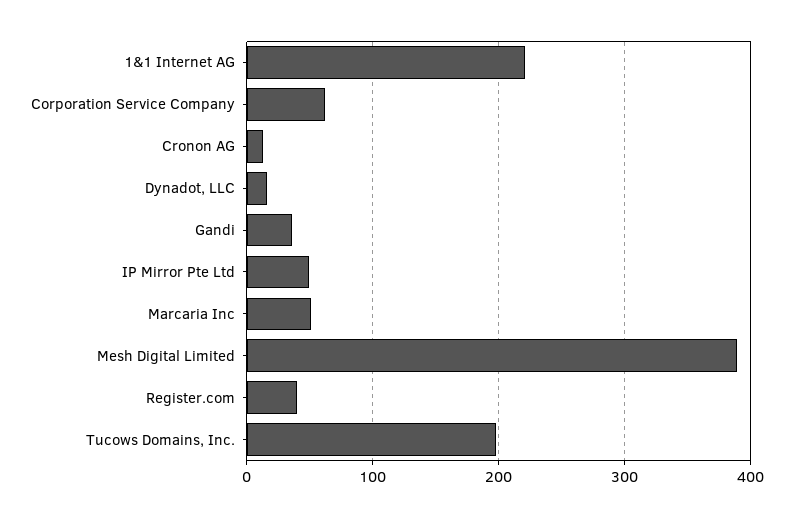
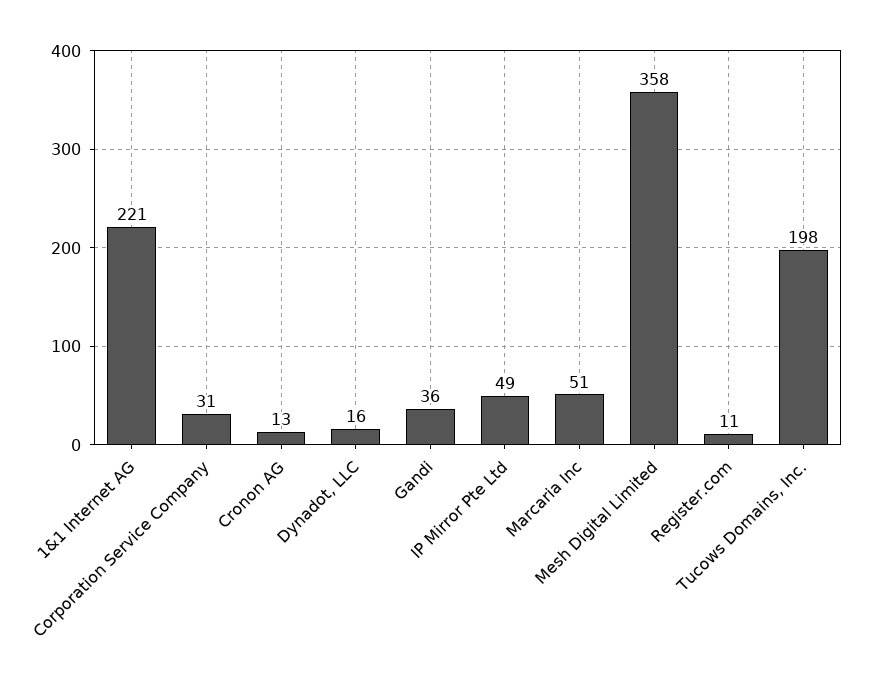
Corporation Service Company: 60 -> 31
Mesh Digital Limited: 390 -> 358
Register.com: 40 -> 11

